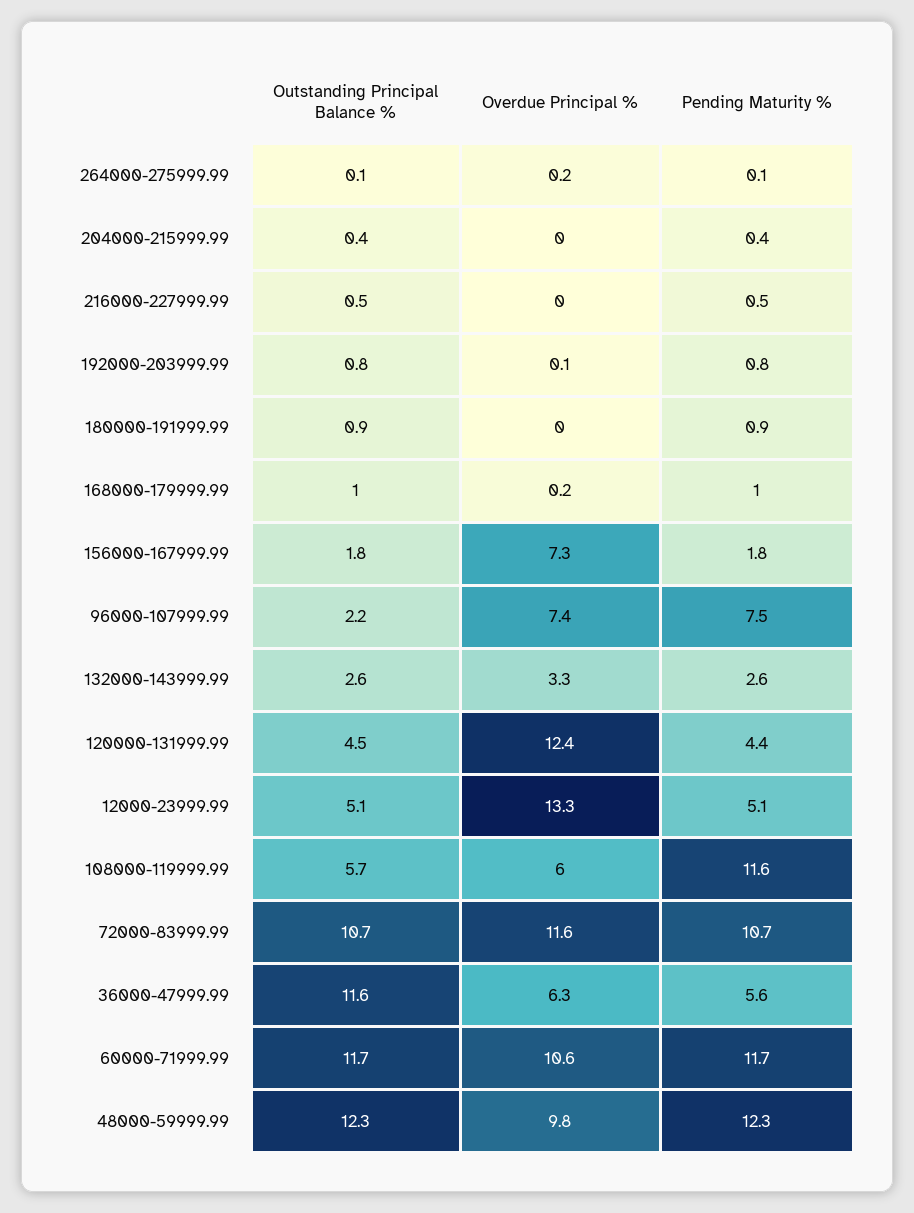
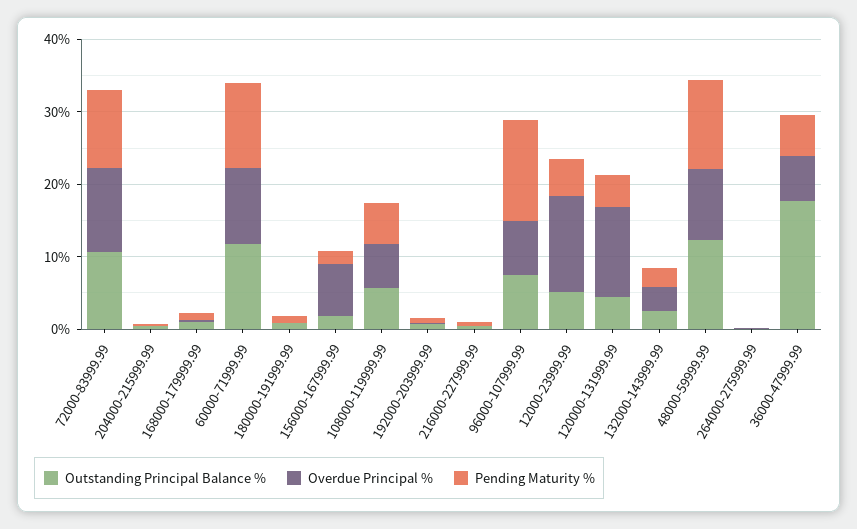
Outstanding Principal Balance %, 96000-107999.99: 2.2 -> 8
Pending Maturity %, 96000-107999.99: 7.5 -> 14
Pending Maturity %, 108000-119999.99: 11.6 -> 6
Outstanding Principal Balance %, 36000-47999.99: 11.6 -> 18

